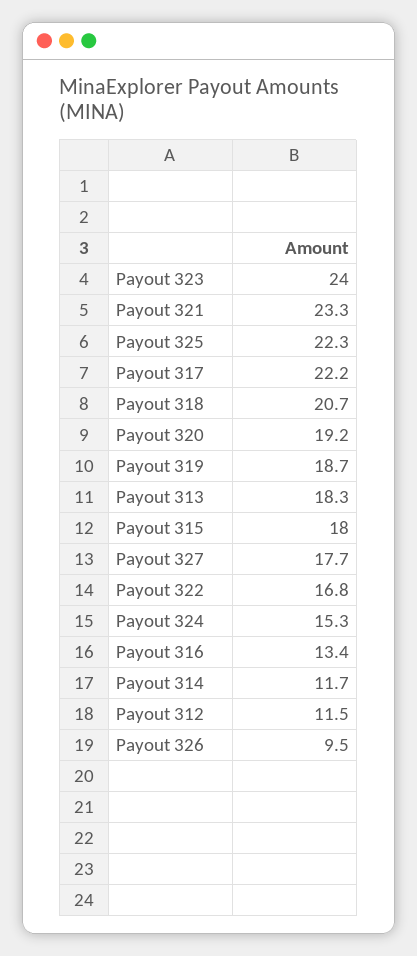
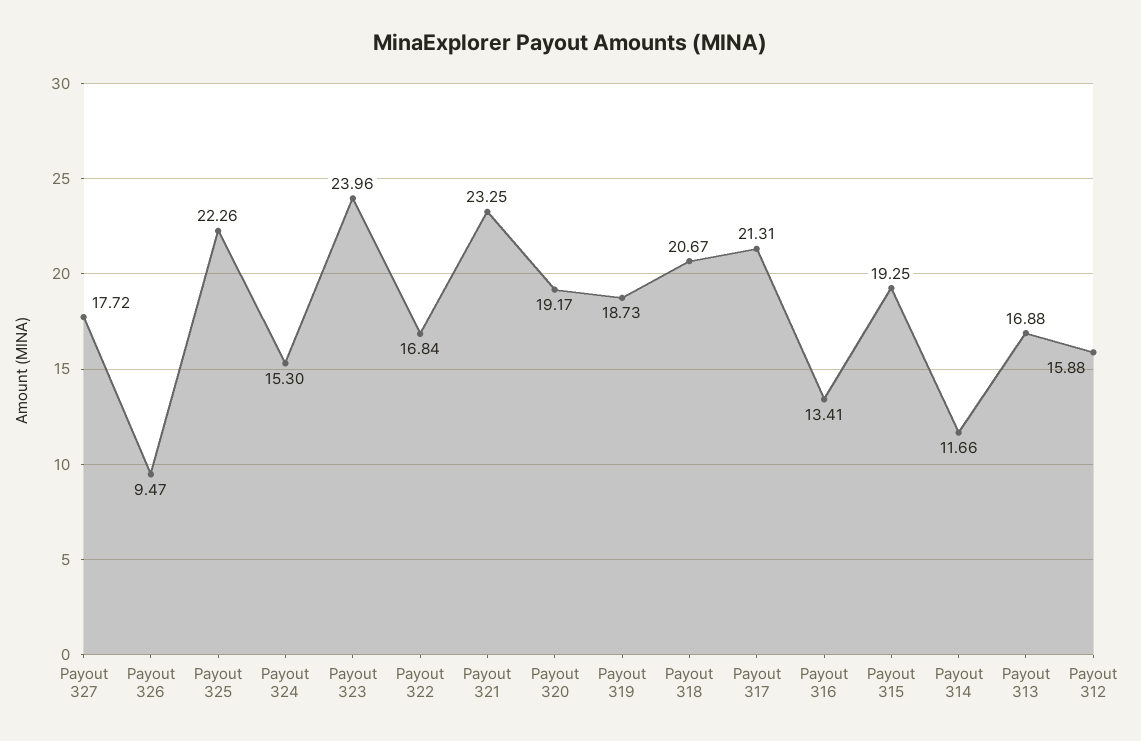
Payout 317: 22.2 -> 21.31
Payout 313: 18.3 -> 16.88
Payout 315: 18 -> 19.25
Payout 312: 11.5 -> 15.88

